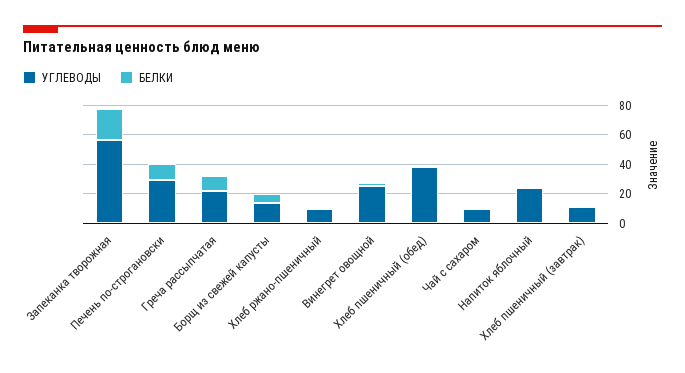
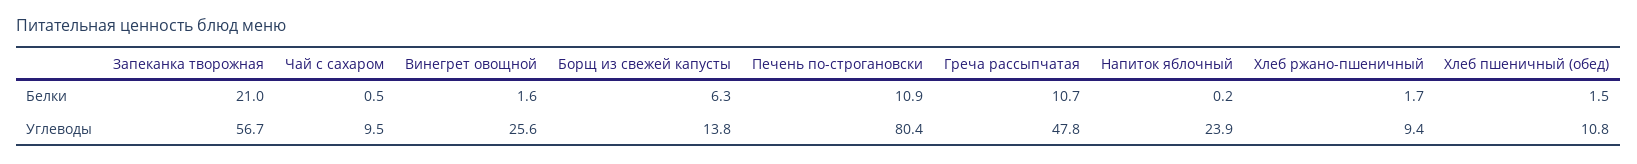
УГЛЕВОДЫ, Печень по-строгановски: 30 -> 80.4
УГЛЕВОДЫ, Греча рассыпчатая: 20 -> 47.8
УГЛЕВОДЫ, Хлеб пшеничный (обед): 40 -> 10.8
УГЛЕВОДЫ, Хлеб пшеничный (завтрак): 10 -> none
БЕЛКИ, Хлеб пшеничный (завтрак): 0 -> none

